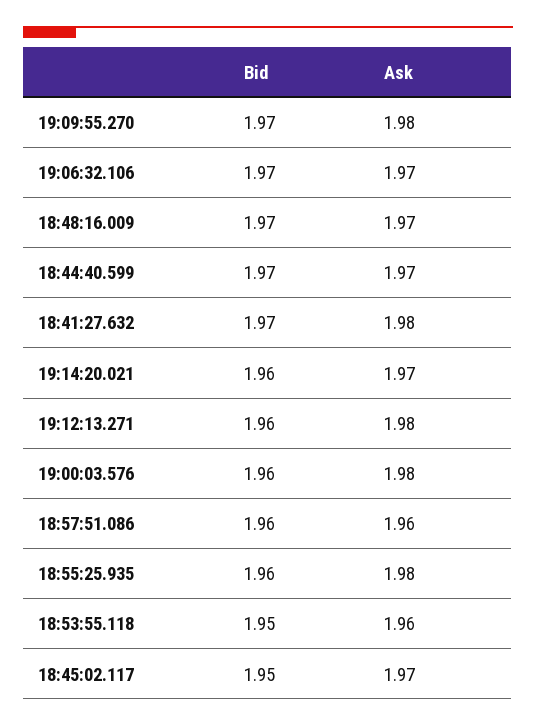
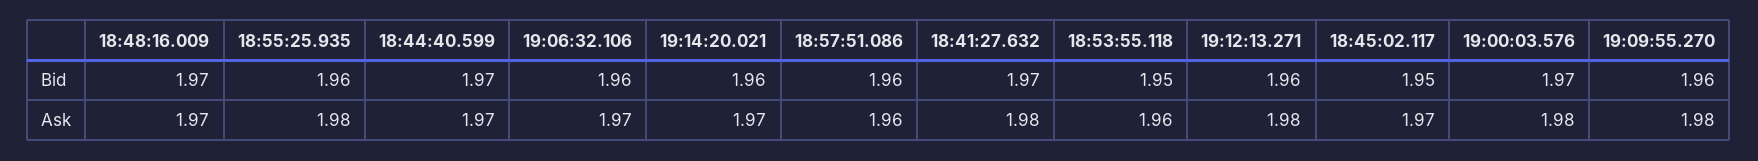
Bid, 19:09:55.270: 1.97 -> 1.96
Bid, 19:06:32.106: 1.97 -> 1.96
Bid, 19:00:03.576: 1.96 -> 1.97

